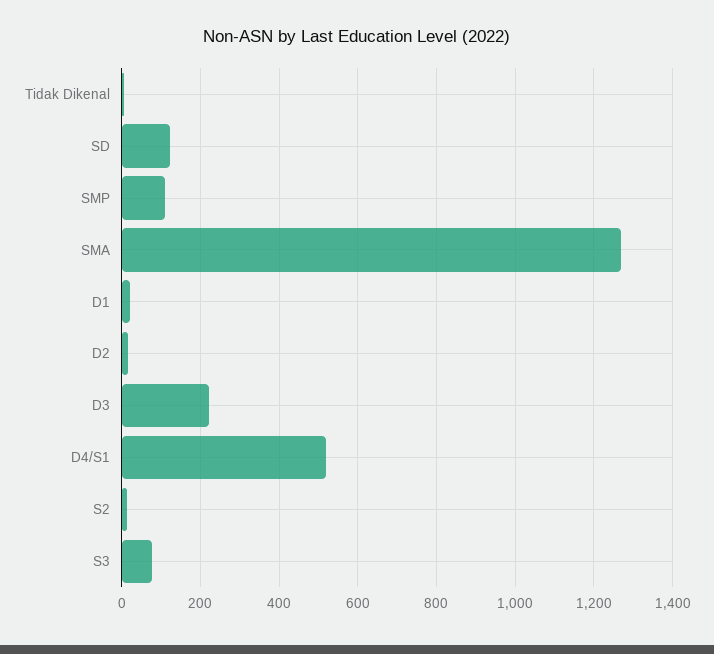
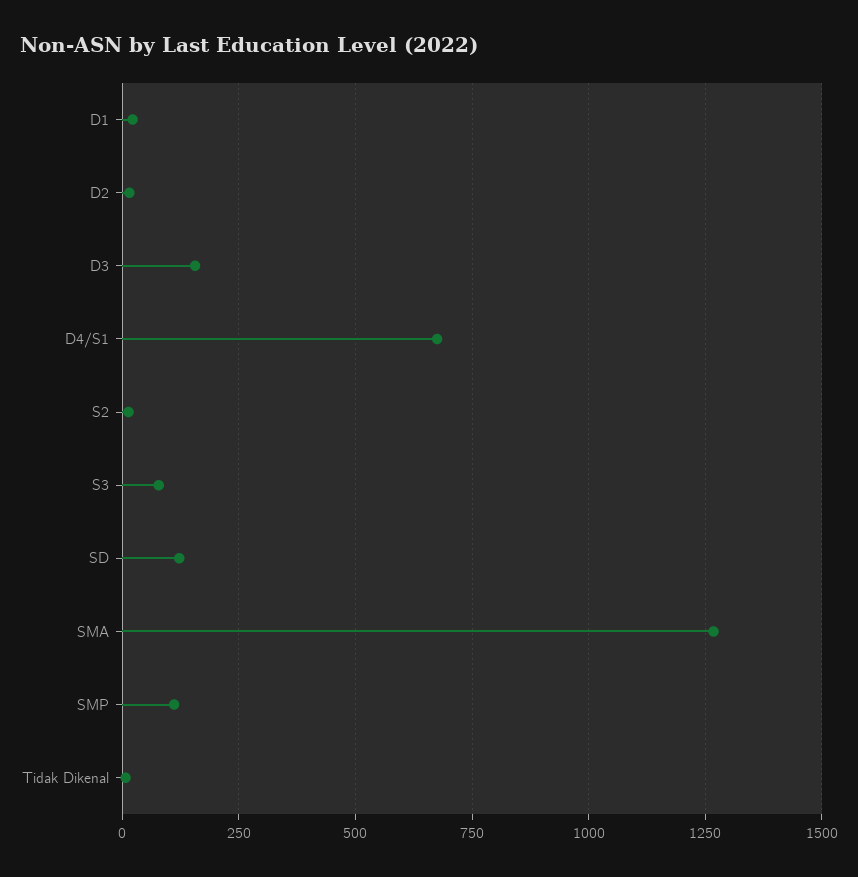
D3: 220 -> 150
D4/S1: 520 -> 675

